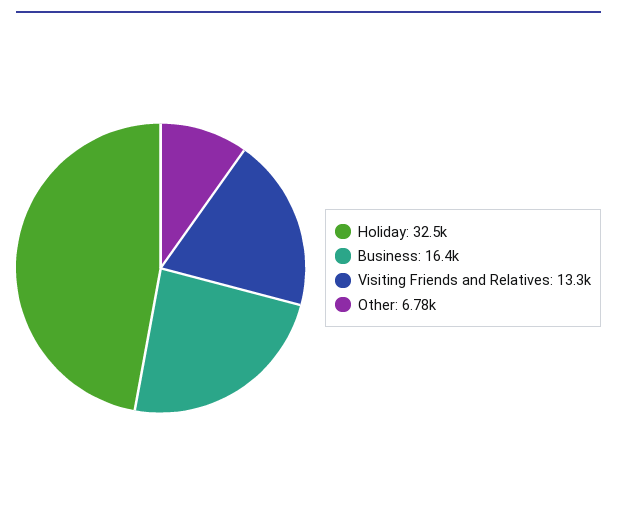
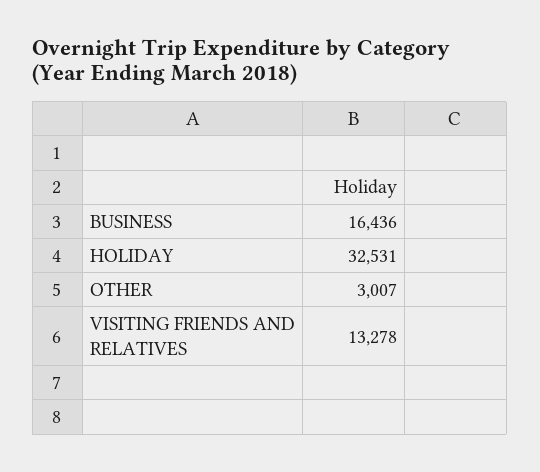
Other: 6780 -> 3007

